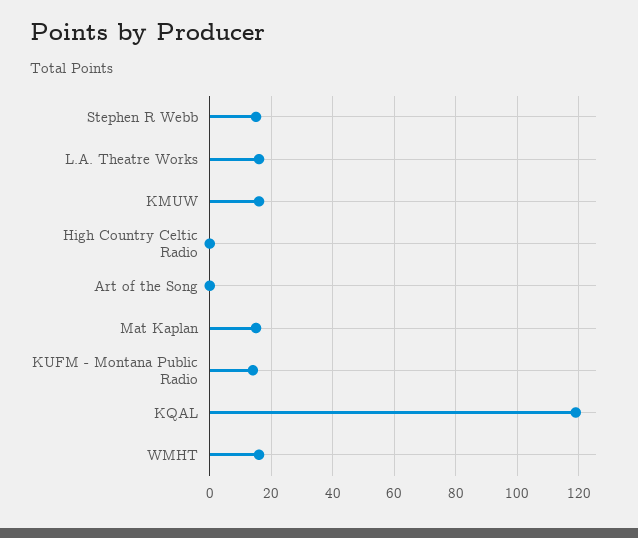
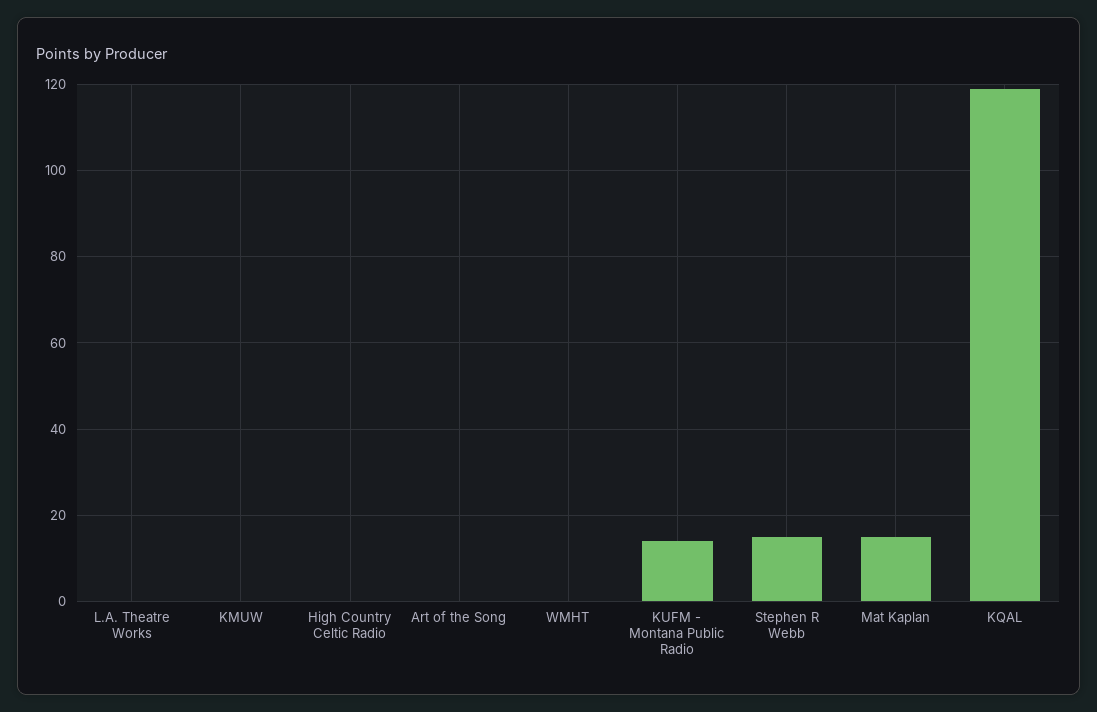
L.A. Theatre Works: 15 -> 0
KMUW: 15 -> 0
WMHT: 15 -> 0

